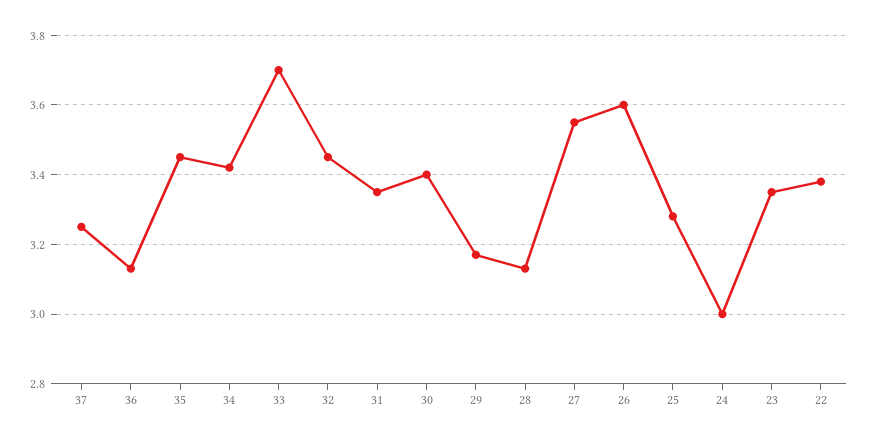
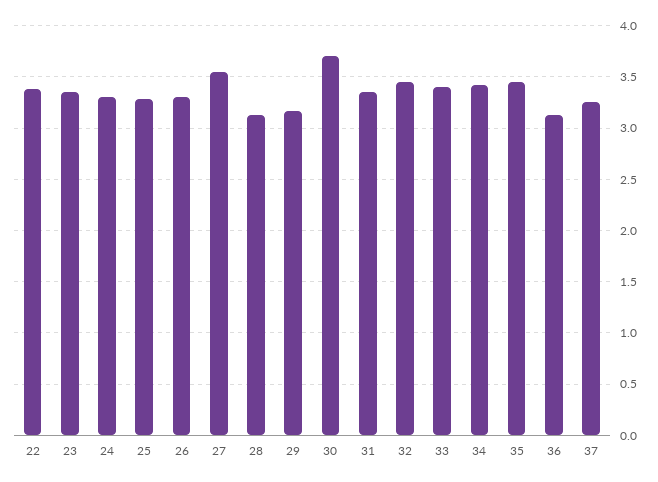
33: 3.7 -> 3.4
30: 3.4 -> 3.7
26: 3.6 -> 3.3
24: 3 -> 3.3

